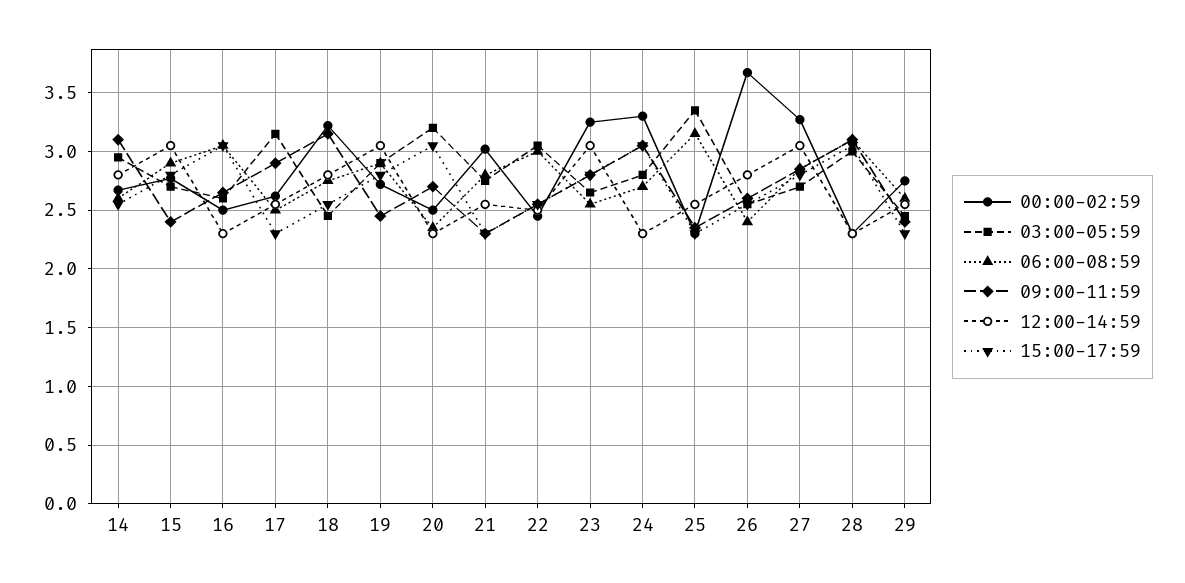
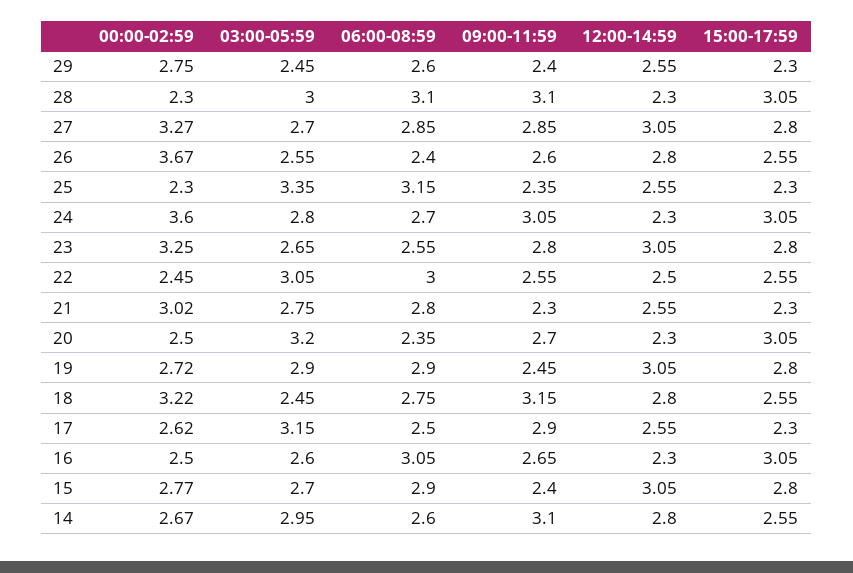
00:00-02:59, 24: 3.3 -> 3.6

